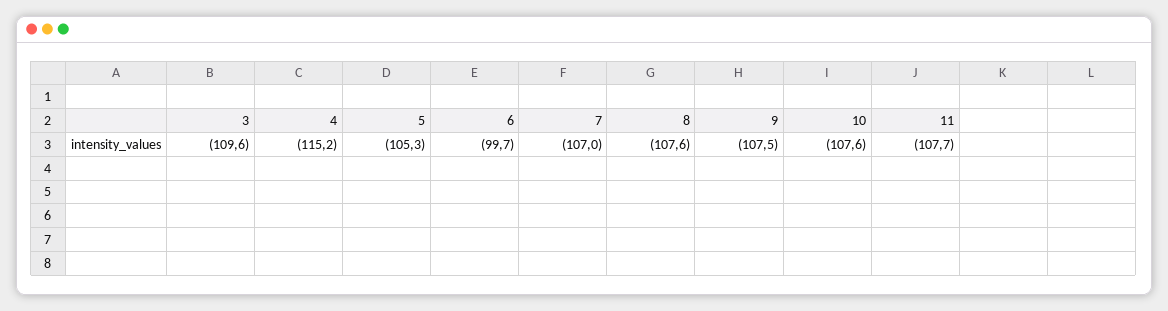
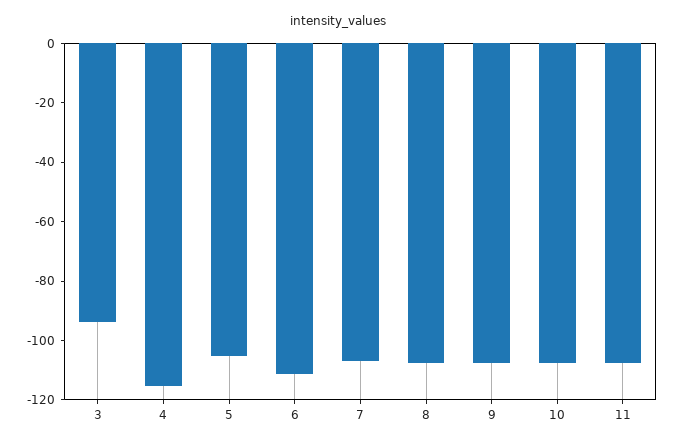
3: -109.6 -> -95
6: -99.7 -> -110

